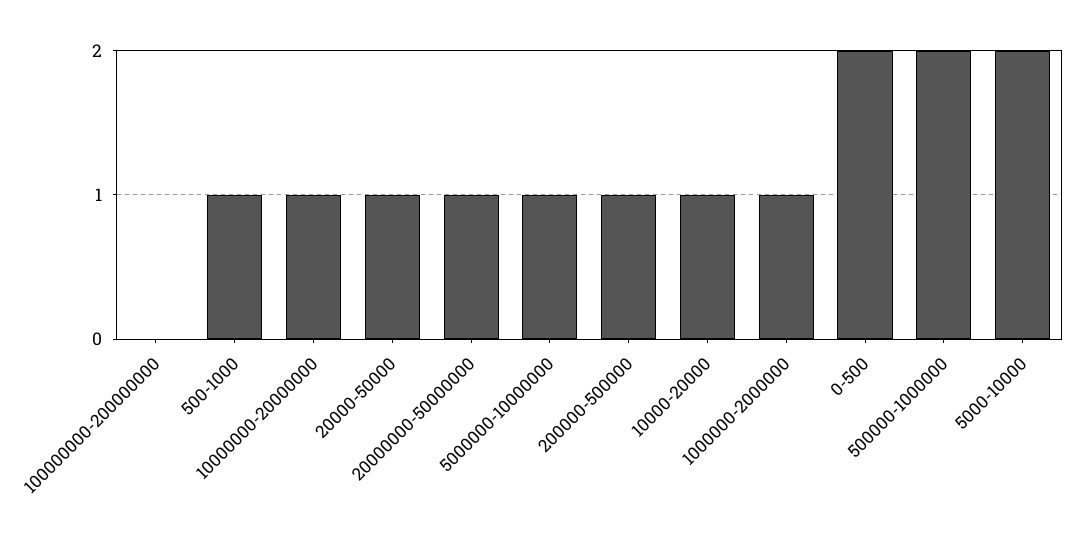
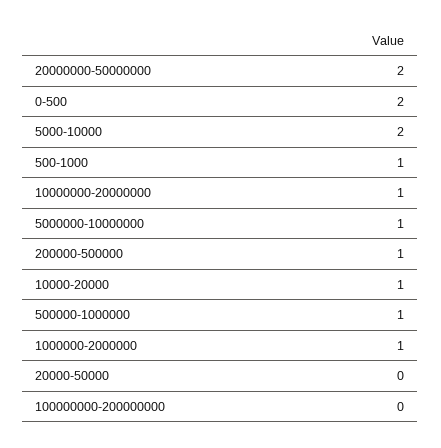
20000-50000: 1 -> 0
20000000-50000000: 1 -> 2
500000-1000000: 2 -> 1

